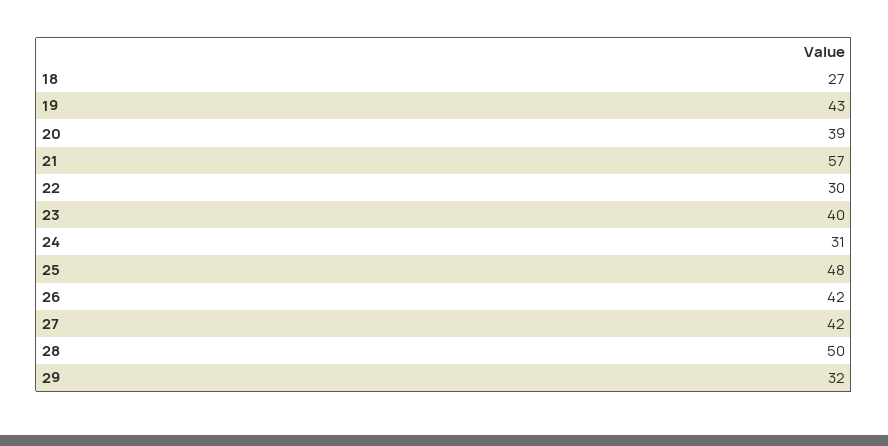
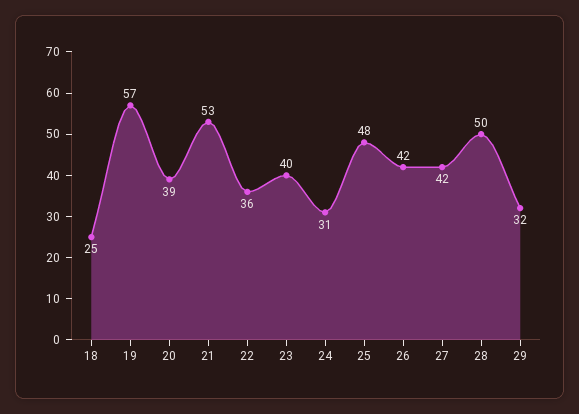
18: 27 -> 25
19: 43 -> 57
21: 57 -> 53
22: 30 -> 36

